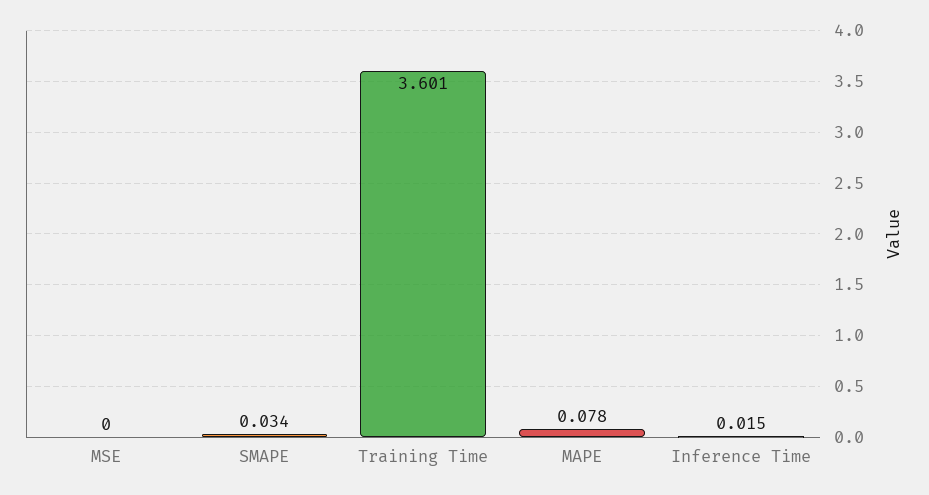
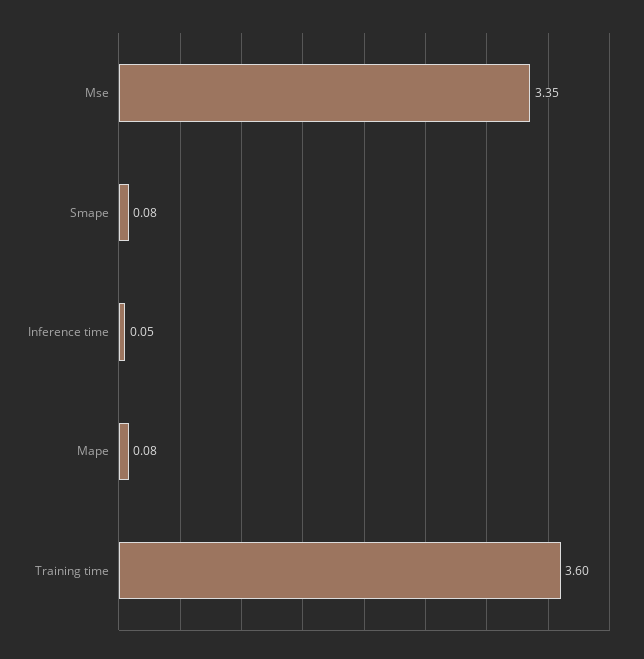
MSE: 0 -> 3.35
SMAPE: 0.034 -> 0.08
Inference Time: 0.015 -> 0.05

